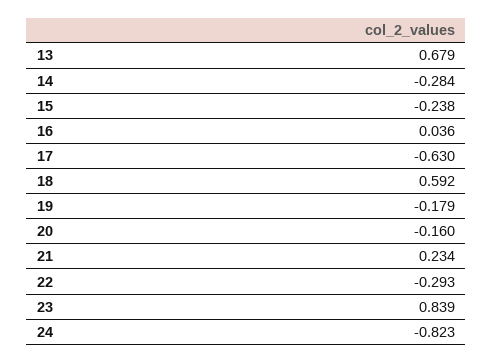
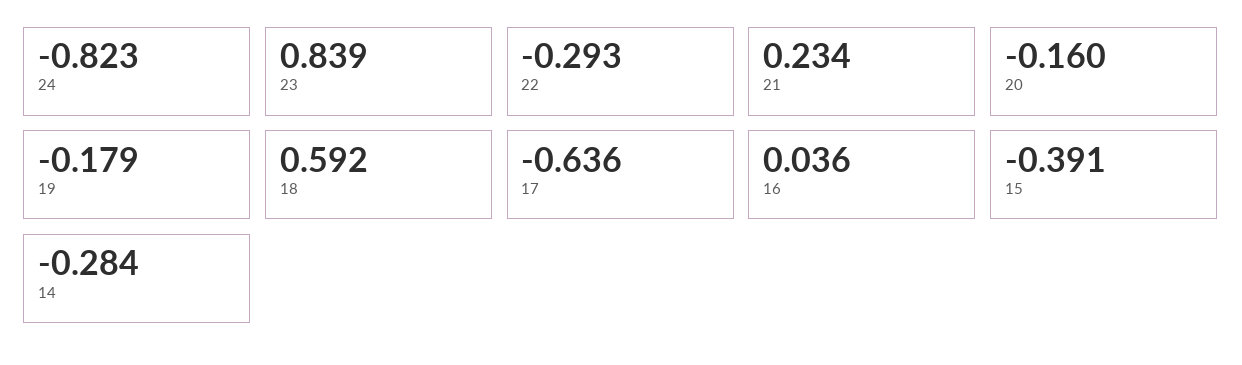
13: 0.679 -> none
15: -0.238 -> -0.391
17: -0.63 -> -0.636

